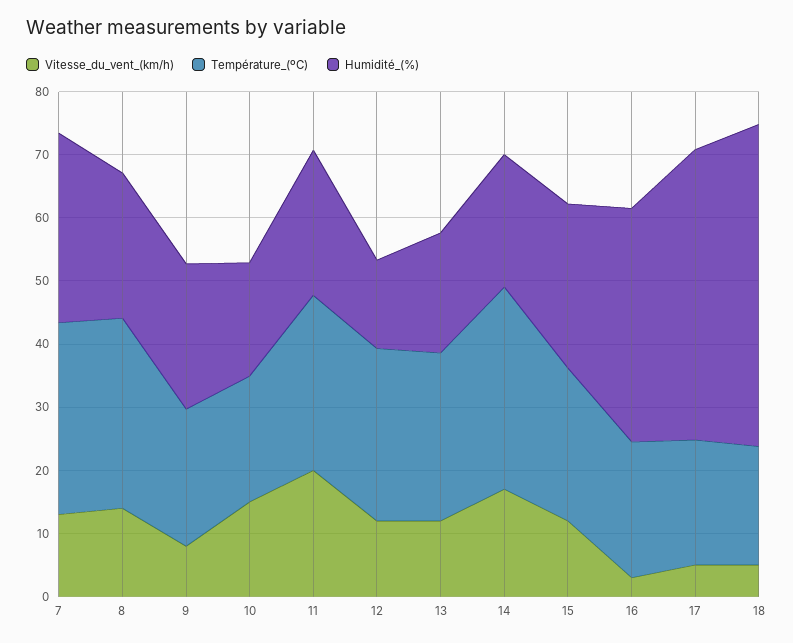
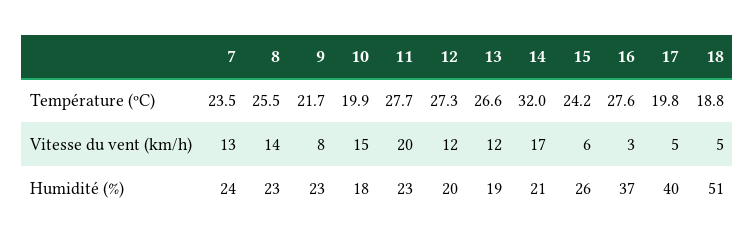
Température_(ºC), 7: 30 -> 23.5
Humidité_(%), 7: 30 -> 24
Température_(ºC), 8: 30 -> 25.5
Humidité_(%), 12: 14 -> 20
Vitesse_du_vent_(km/h), 15: 12 -> 6
Température_(ºC), 16: 22 -> 27.6
Humidité_(%), 17: 46 -> 40

